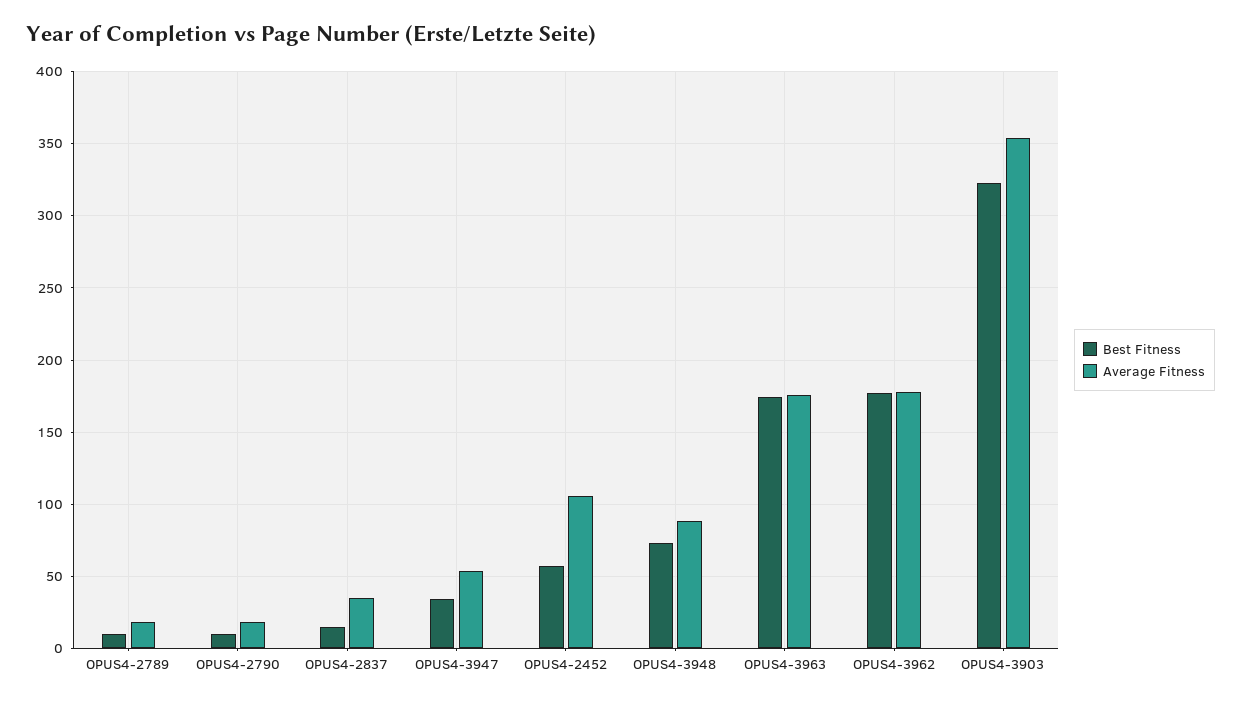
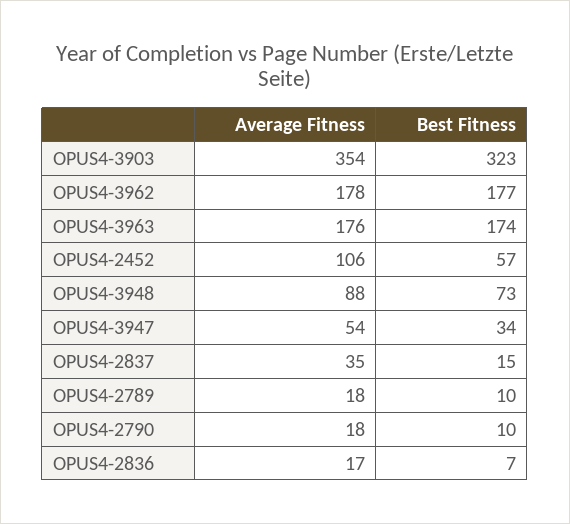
Average Fitness, OPUS4-2836: none -> 17
Best Fitness, OPUS4-2836: none -> 7

